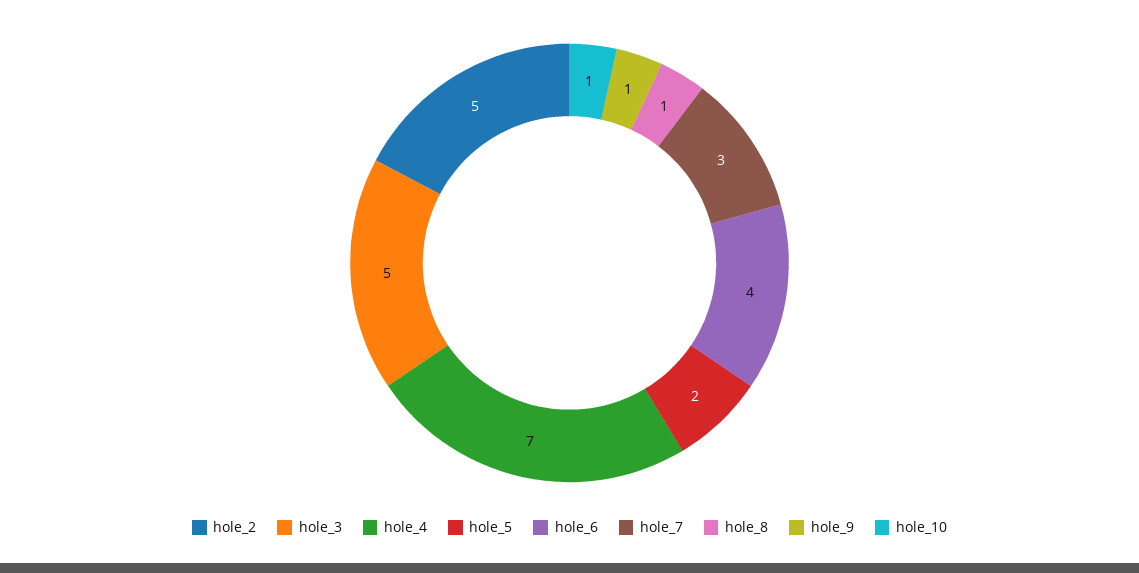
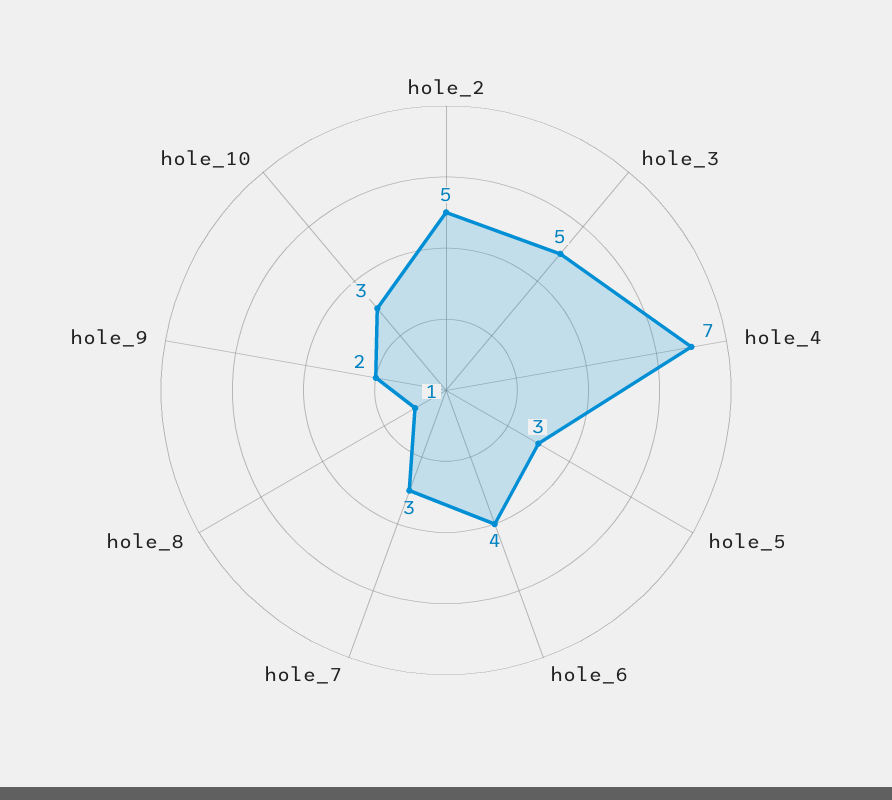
hole_5: 2 -> 3
hole_9: 1 -> 2
hole_10: 1 -> 3

